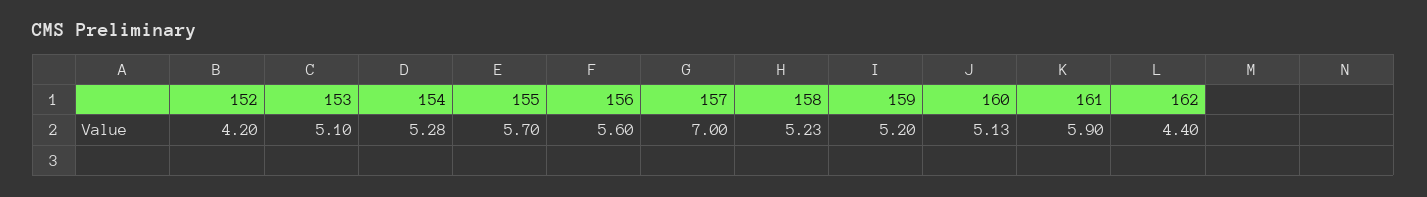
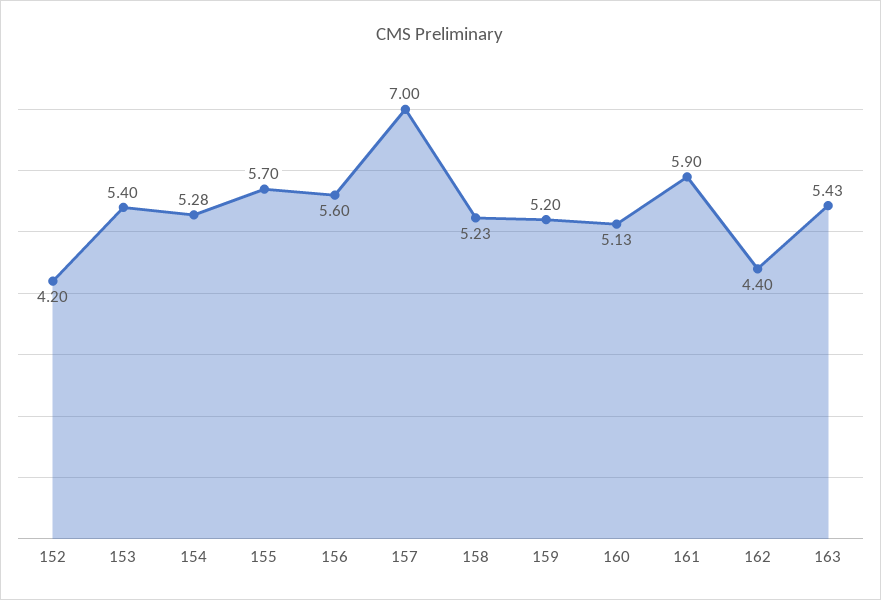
153: 5.1 -> 5.4
163: none -> 5.43

